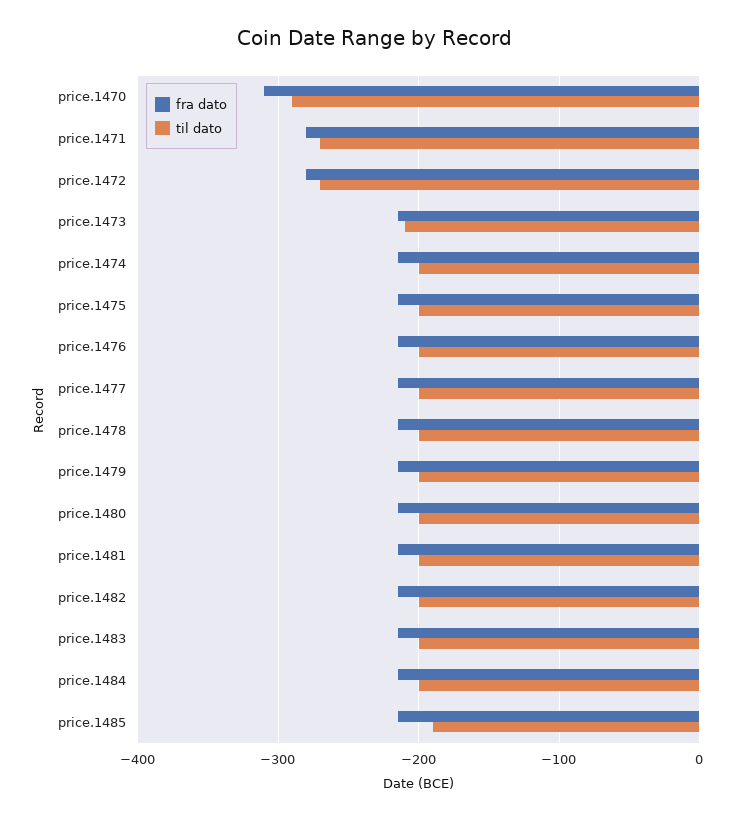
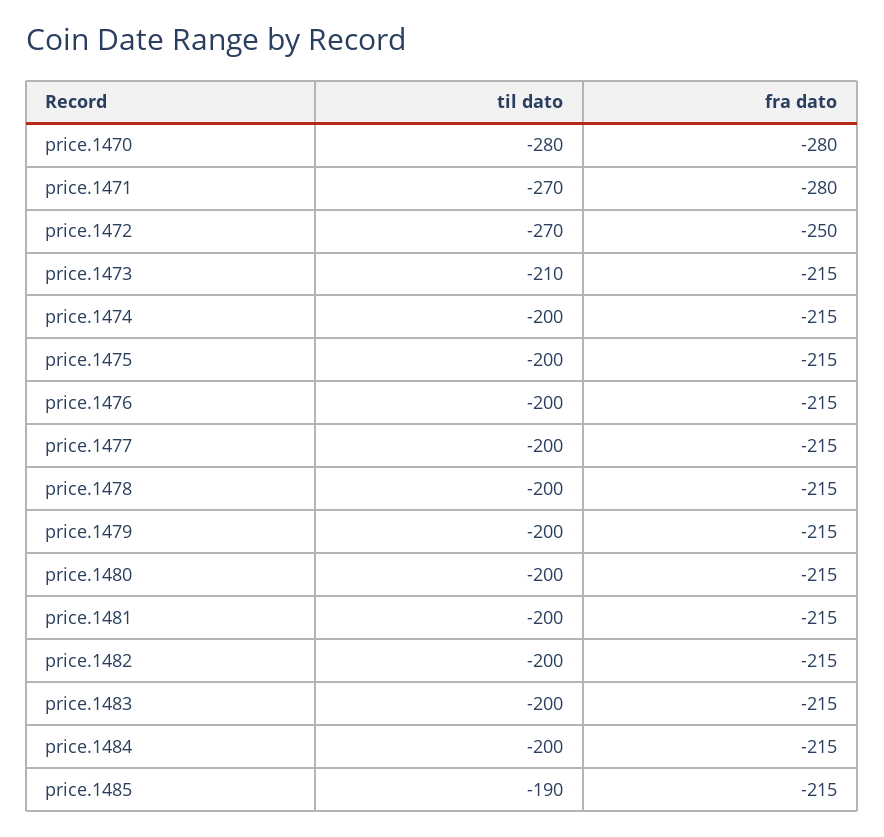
fra dato, price.1470: -310 -> -280
til dato, price.1470: -290 -> -280
fra dato, price.1472: -280 -> -250

